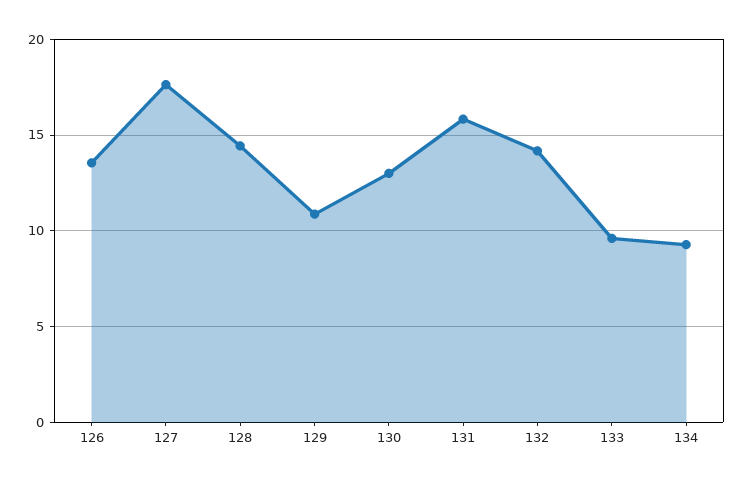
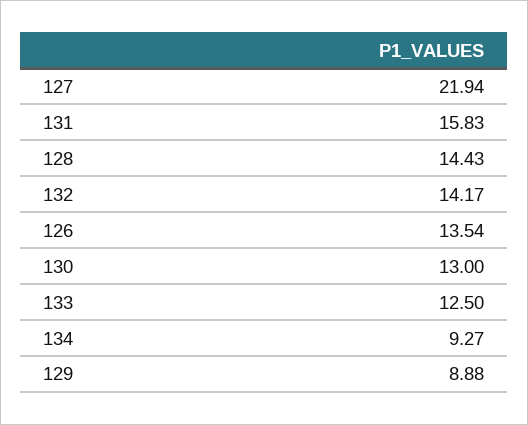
127: 17.5 -> 21.94
129: 11 -> 8.88
133: 9.5 -> 12.5

